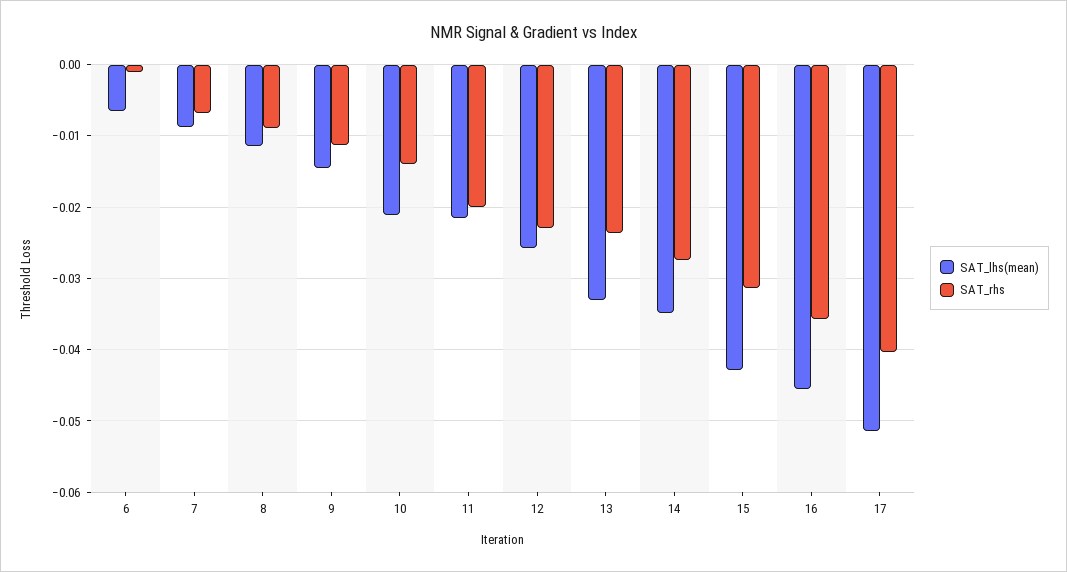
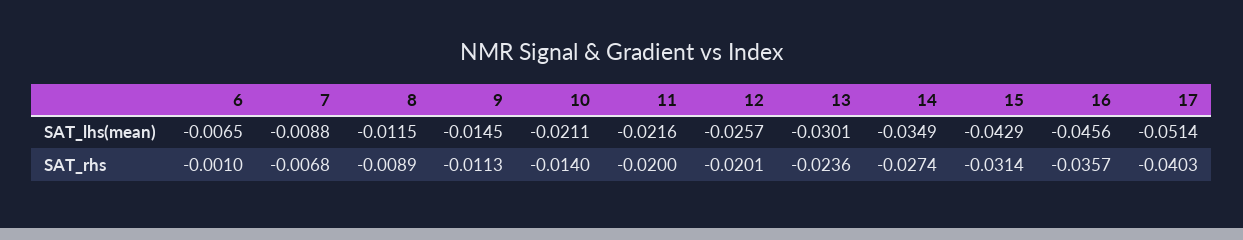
SAT_rhs, 12: -0.023 -> -0.0201
SAT_lhs(mean), 13: -0.033 -> -0.0301

